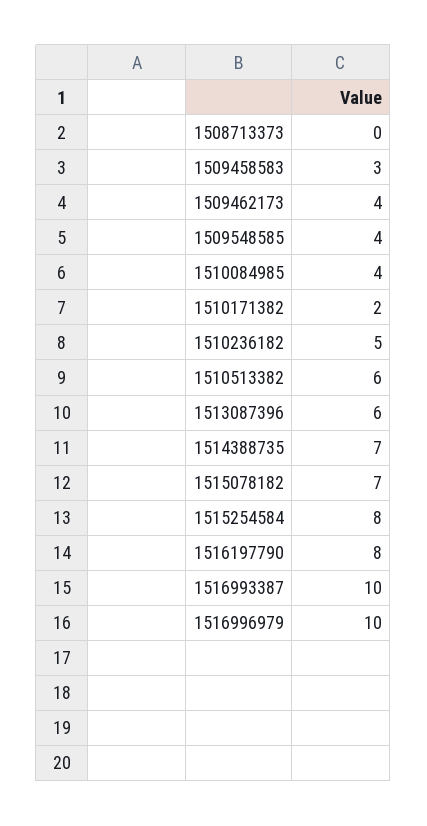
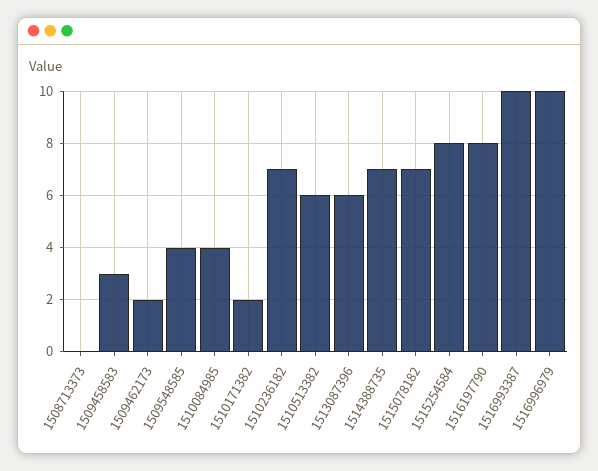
1509462173: 4 -> 2
1510236182: 5 -> 7

